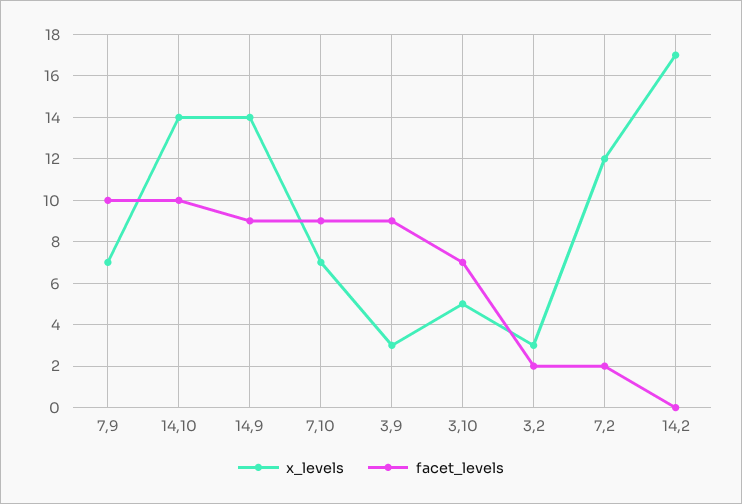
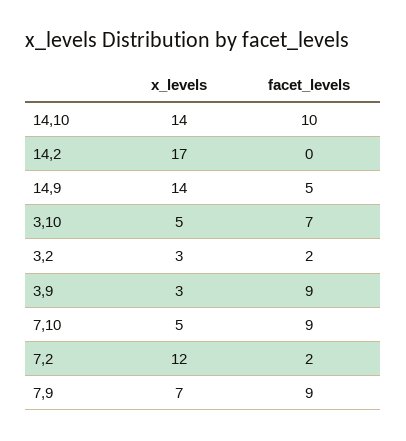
facet_levels, 7,9: 10 -> 9
facet_levels, 14,9: 9 -> 5
x_levels, 7,10: 7 -> 5

